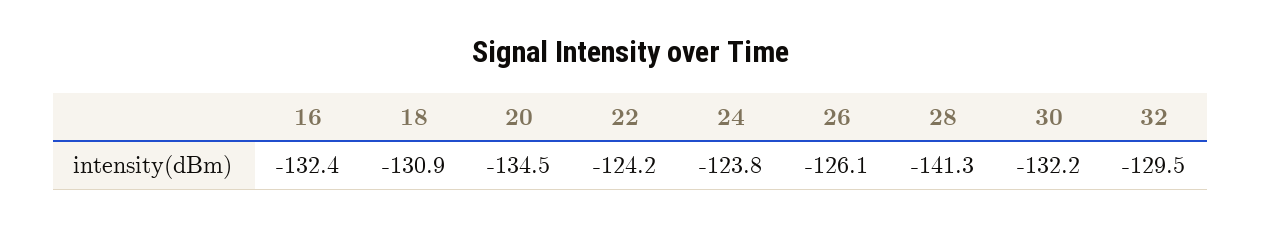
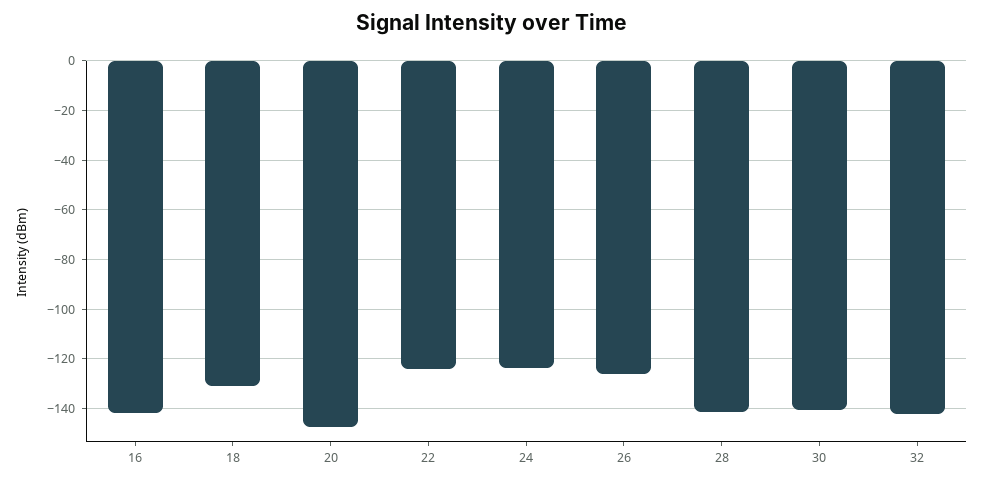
16: -132.4 -> -142.5
20: -134.5 -> -147.5
30: -132.2 -> -140
32: -129.5 -> -142.5

